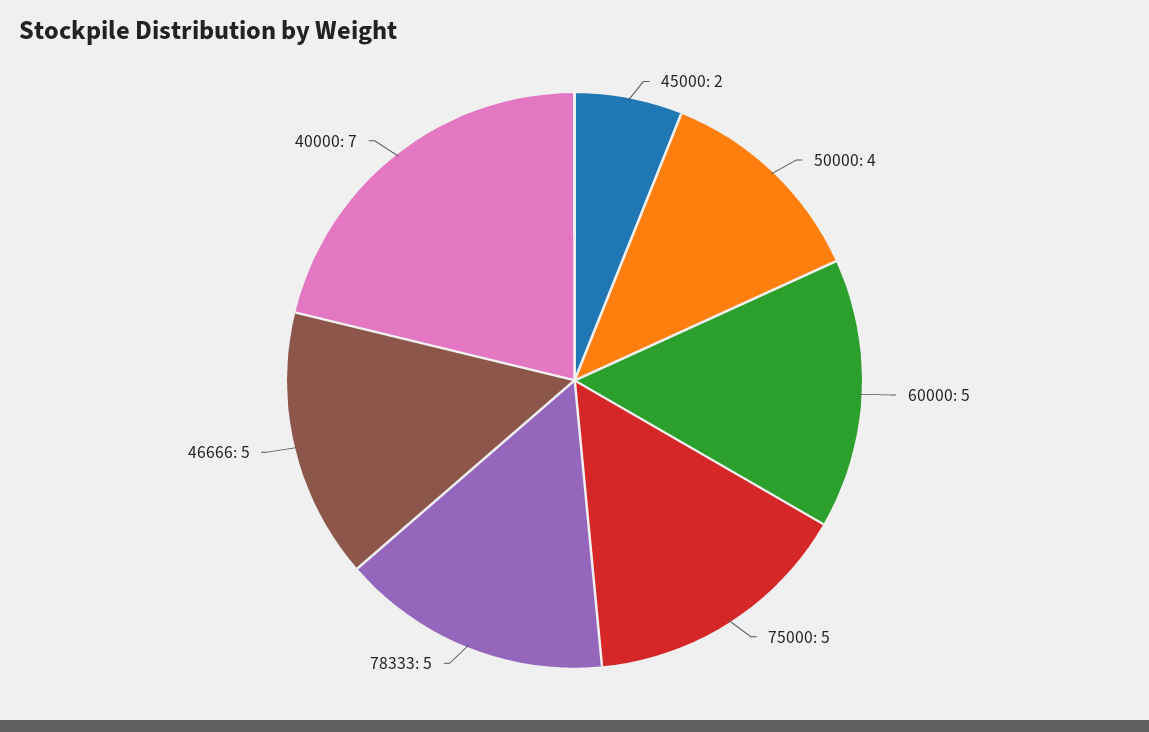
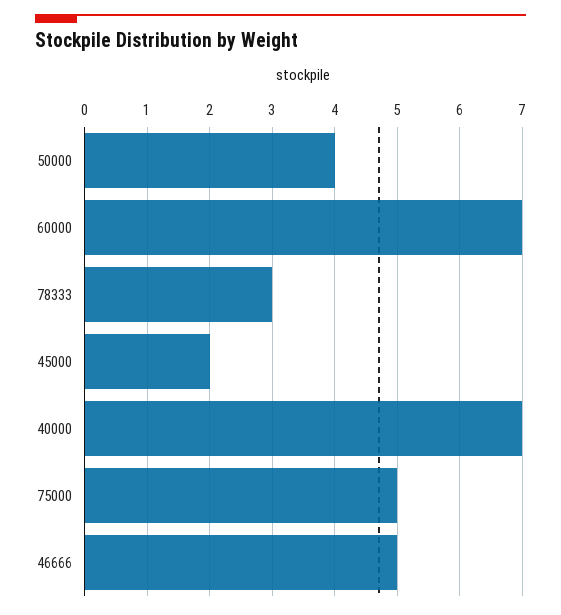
60000: 5 -> 7
78333: 5 -> 3

